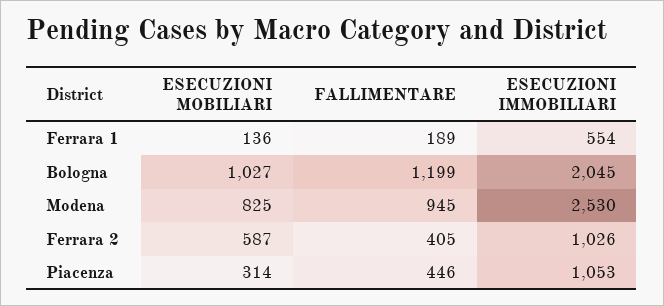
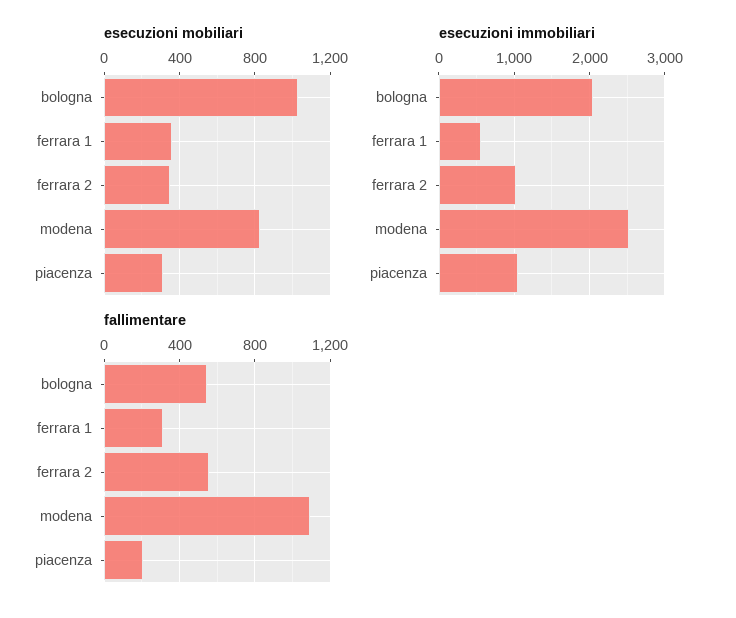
ESECUZIONI MOBILIARI, Ferrara 1: 136 -> 350
FALLIMENTARE, Ferrara 1: 189 -> 300
FALLIMENTARE, Bologna: 1199 -> 550
FALLIMENTARE, Modena: 945 -> 1100
ESECUZIONI MOBILIARI, Ferrara 2: 587 -> 350
FALLIMENTARE, Ferrara 2: 405 -> 550
FALLIMENTARE, Piacenza: 446 -> 200

